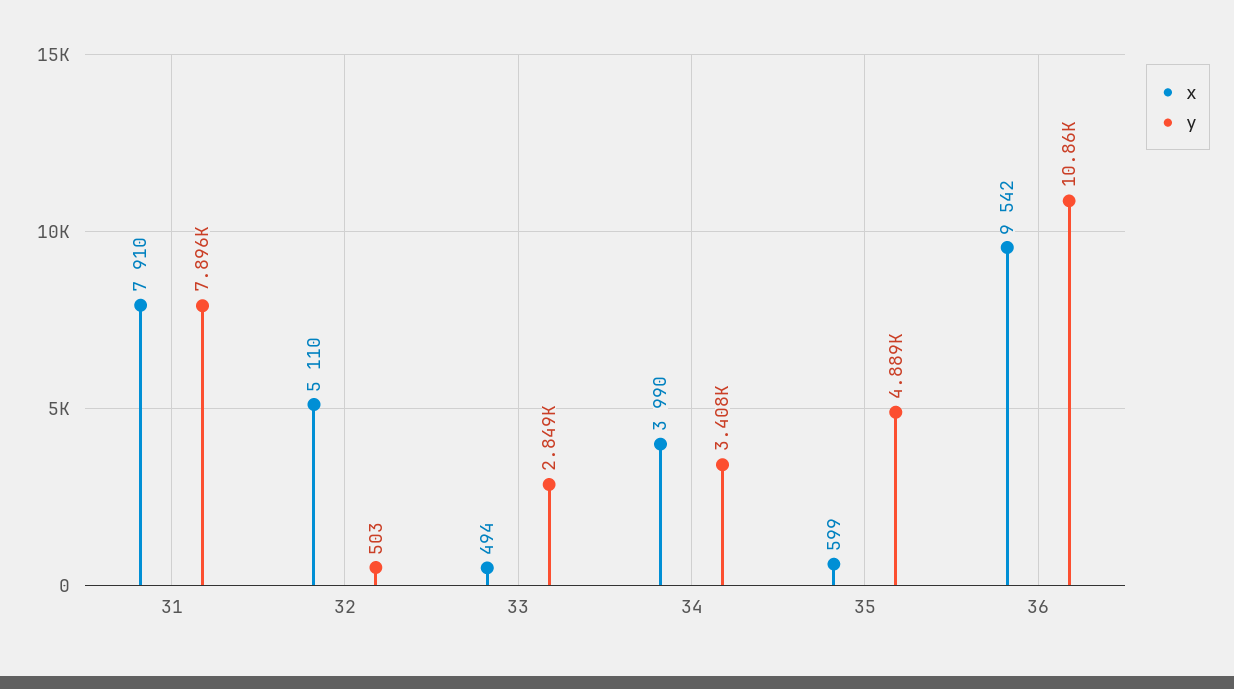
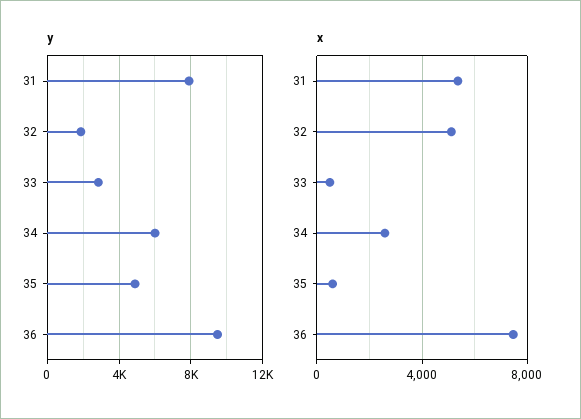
x, 31: 7910 -> 5500
y, 32: 503 -> 2000
x, 34: 3990 -> 2500
y, 34: 3408 -> 6000
x, 36: 9542 -> 7500
y, 36: 10860 -> 9500

